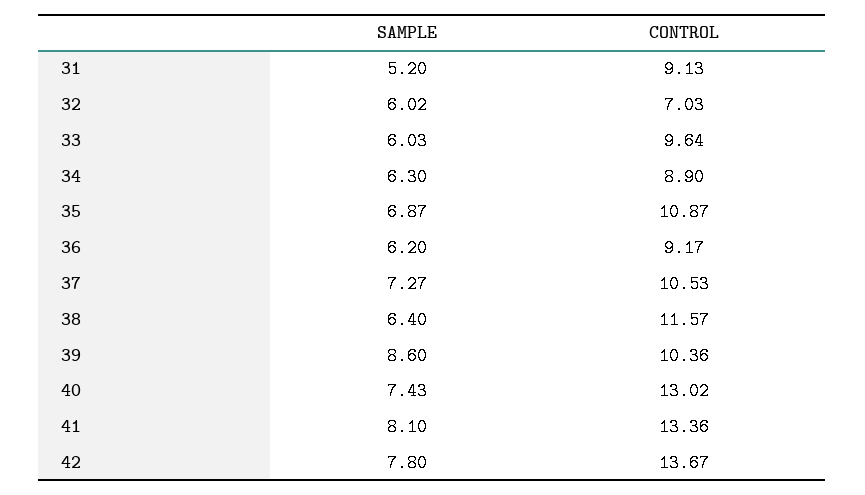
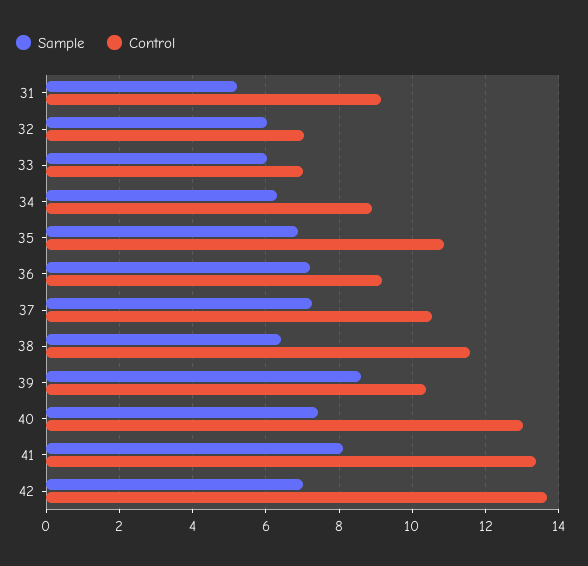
CONTROL, 33: 9.64 -> 7
SAMPLE, 36: 6.2 -> 7.2
SAMPLE, 42: 7.8 -> 7

